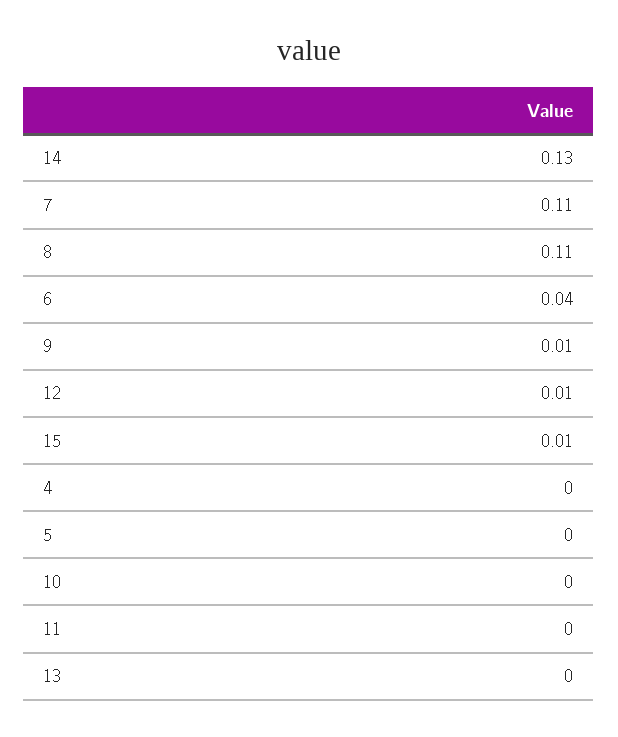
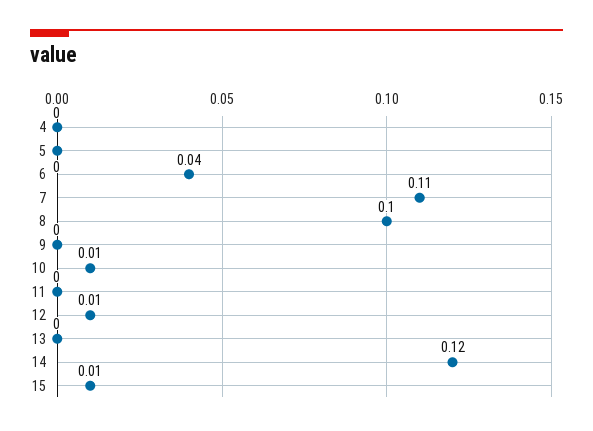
14: 0.13 -> 0.12
8: 0.11 -> 0.1
9: 0.01 -> 0
10: 0 -> 0.01

